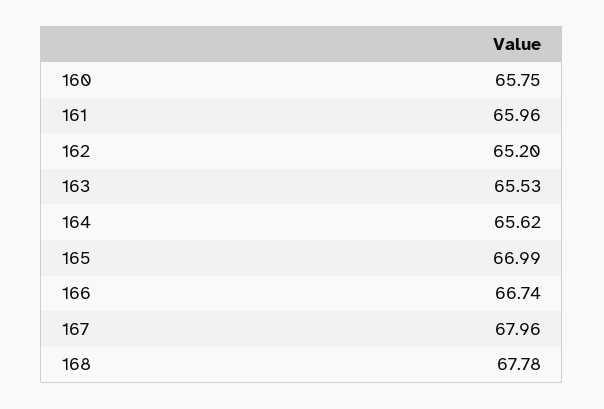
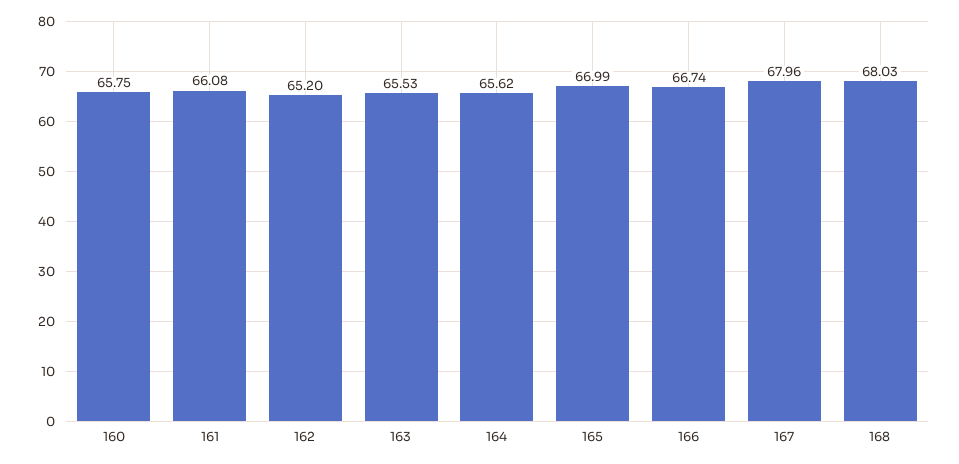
161: 65.96 -> 66.08
168: 67.78 -> 68.03

